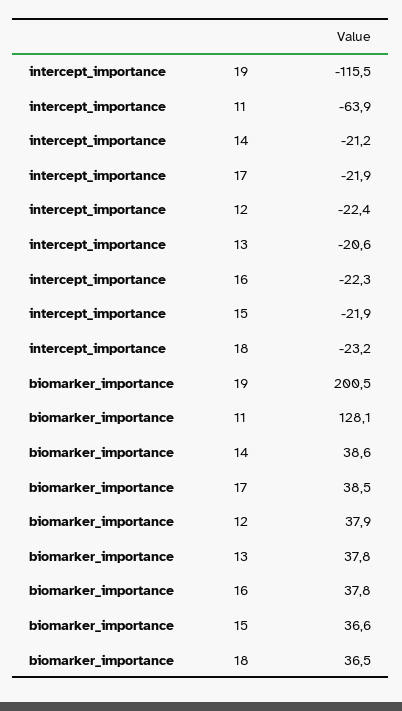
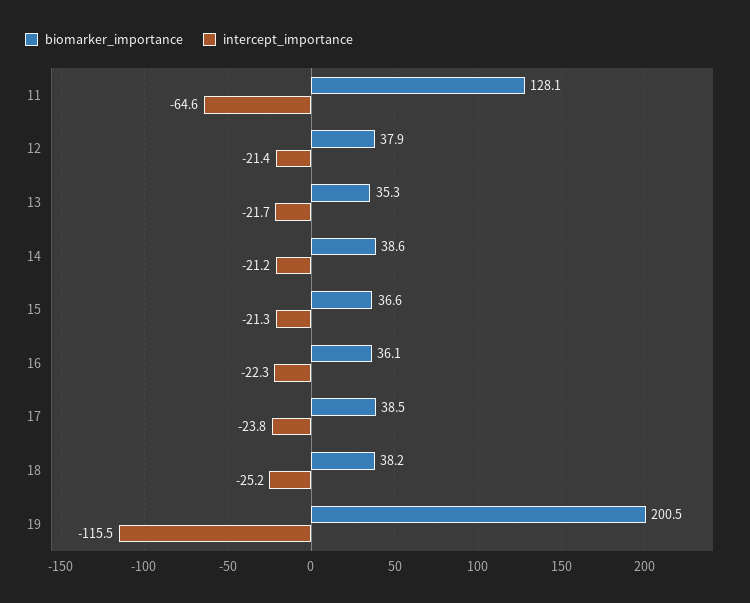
intercept_importance, 11: -63.9 -> -64.6
intercept_importance, 17: -21.9 -> -23.8
intercept_importance, 12: -22.4 -> -21.4
intercept_importance, 13: -20.6 -> -21.7
intercept_importance, 15: -21.9 -> -21.3
intercept_importance, 18: -23.2 -> -25.2
biomarker_importance, 13: 37.8 -> 35.3
biomarker_importance, 16: 37.8 -> 36.1
biomarker_importance, 18: 36.5 -> 38.2

